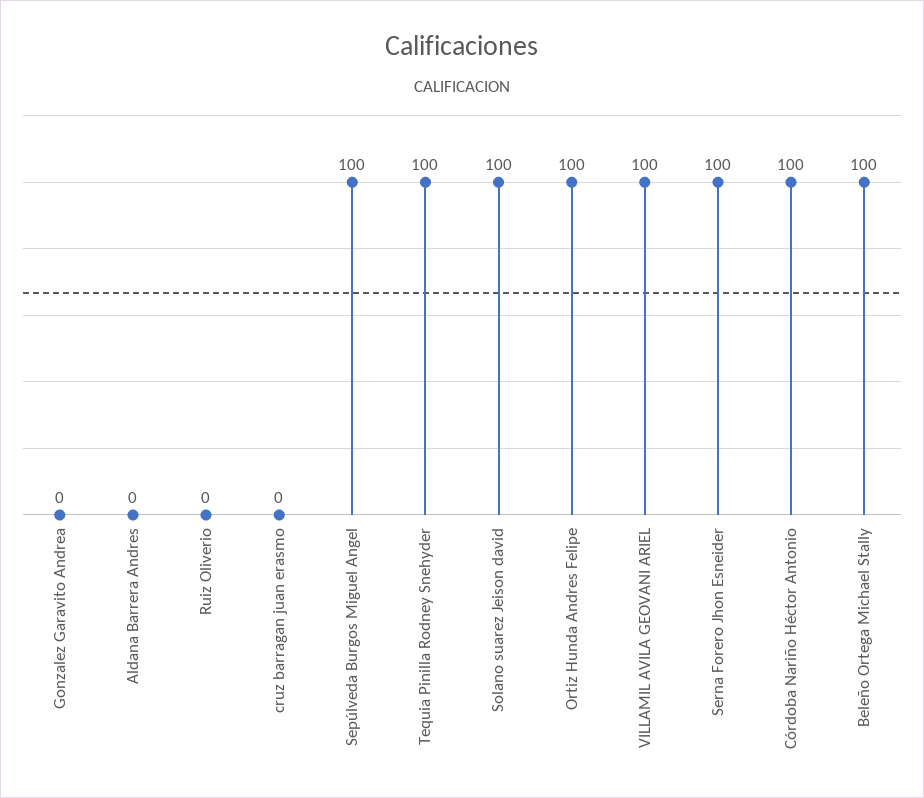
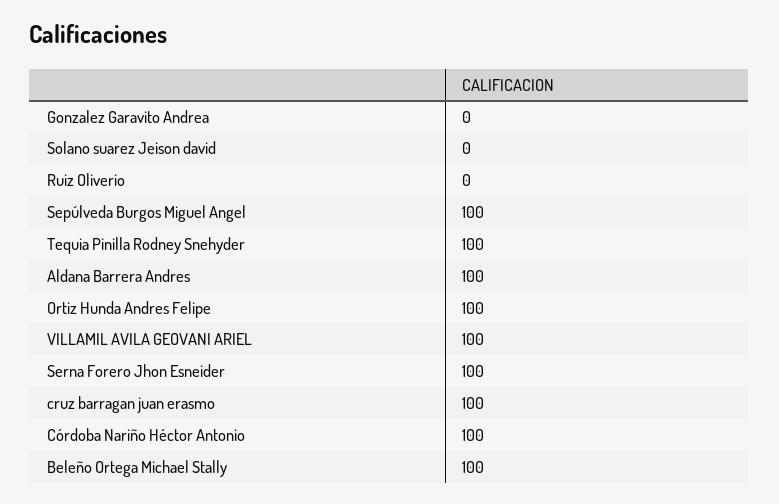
Aldana Barrera Andres: 0 -> 100
cruz barragan juan erasmo: 0 -> 100
Solano suarez Jeison david: 100 -> 0

